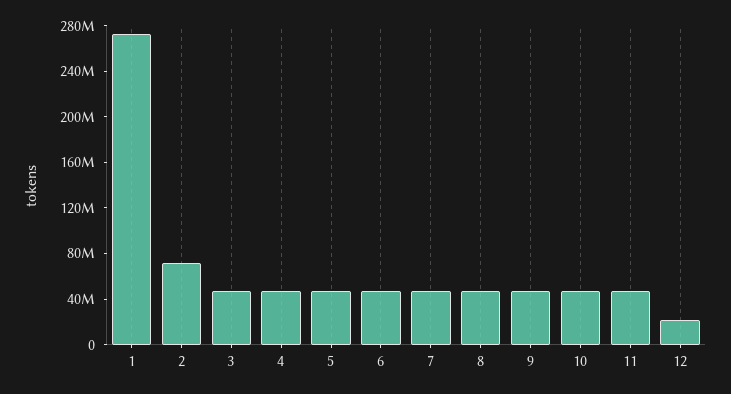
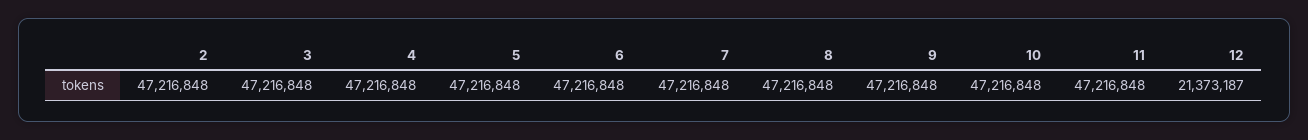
1: 270000000 -> none
2: 70000000 -> 47216848

